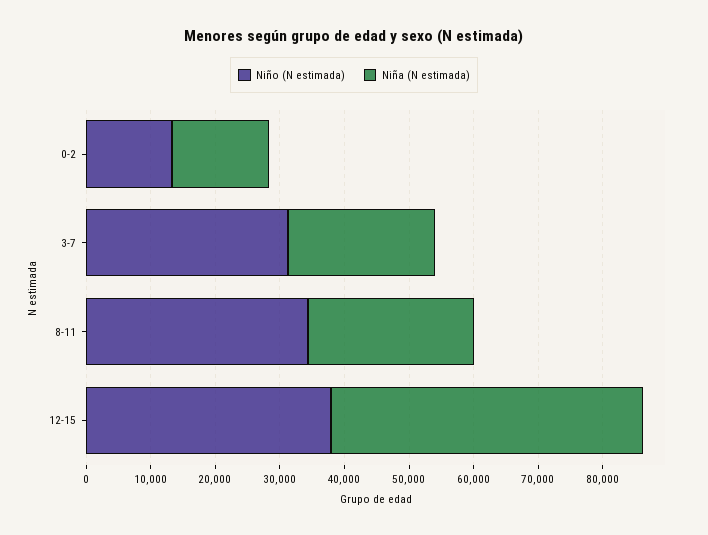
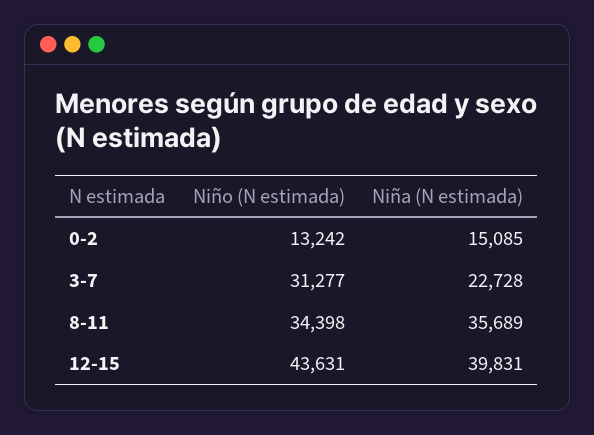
Niña (N estimada), 8-11: 26000 -> 35689
Niño (N estimada), 12-15: 38000 -> 43631
Niña (N estimada), 12-15: 48000 -> 39831

